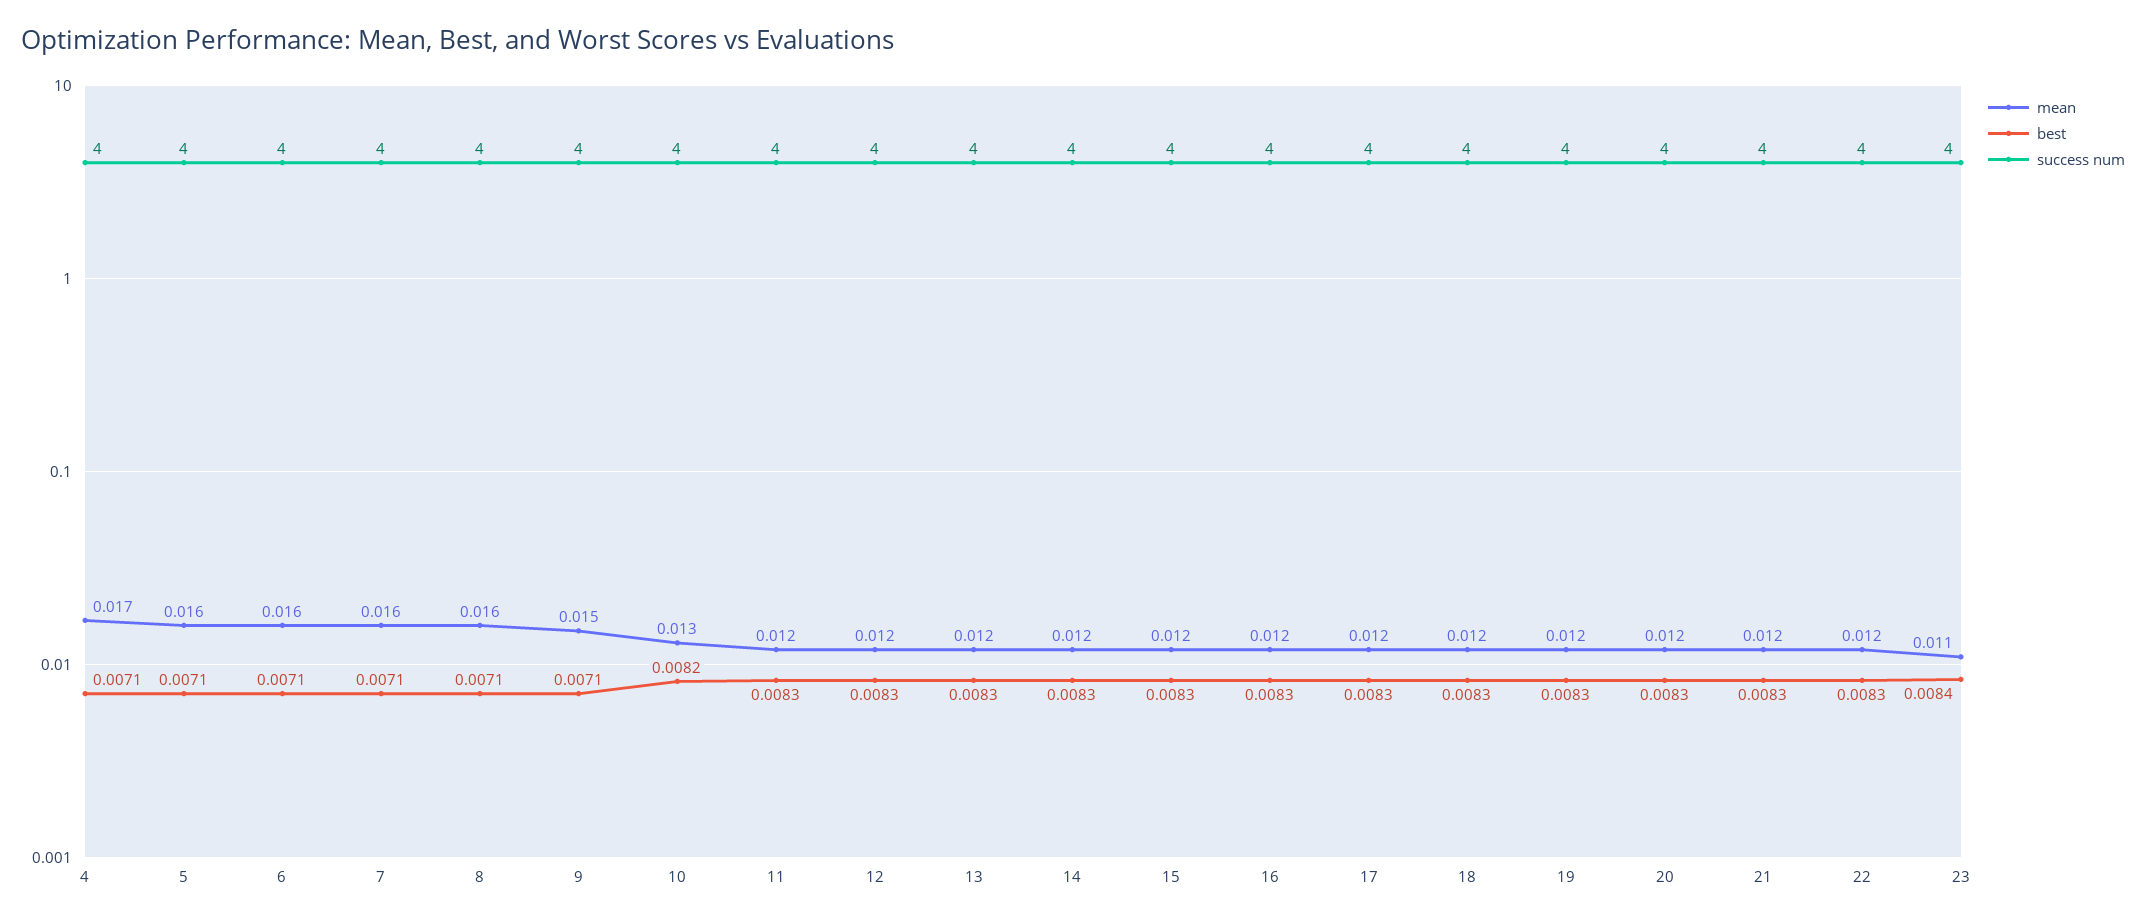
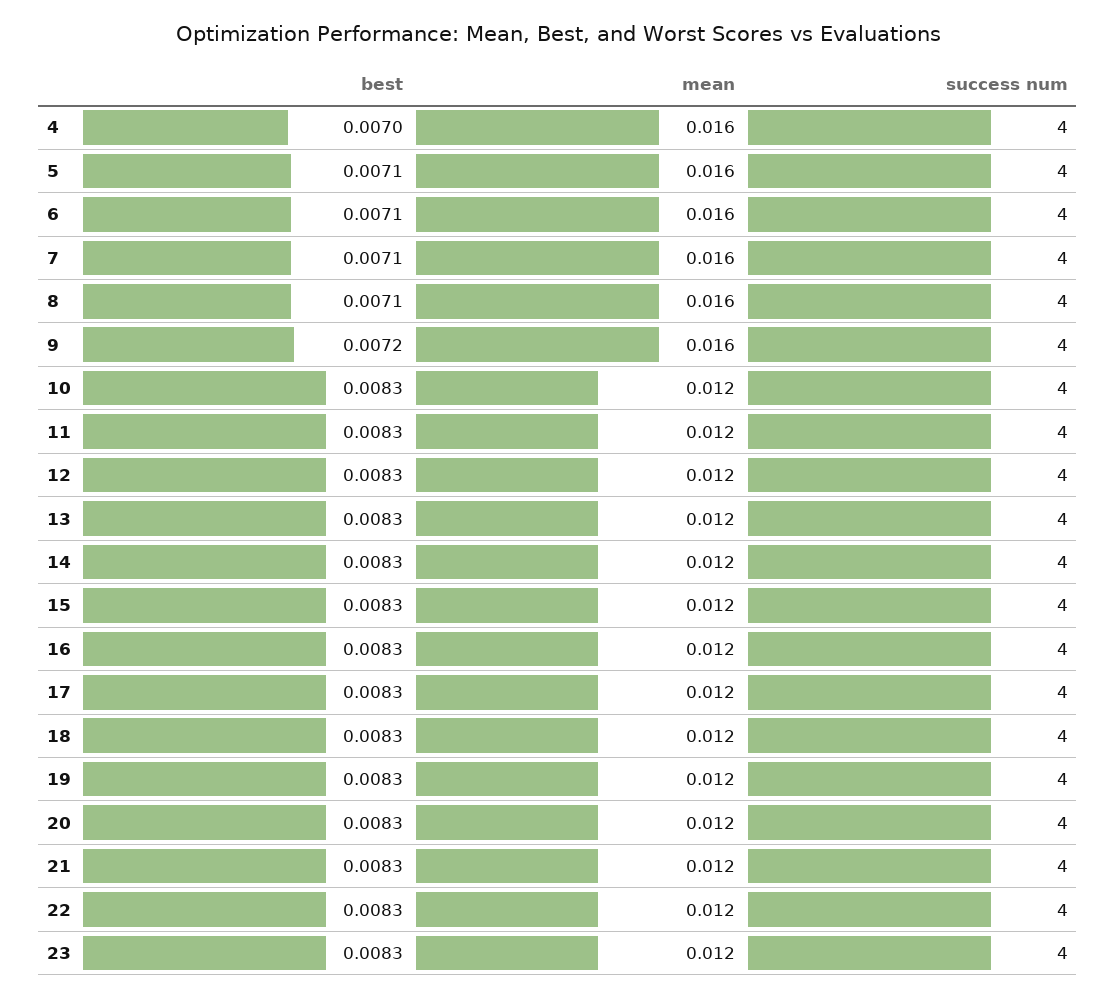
mean, 4: 0.017 -> 0.016
best, 4: 0.0071 -> 0.007
mean, 9: 0.015 -> 0.016
best, 9: 0.0071 -> 0.0072
mean, 10: 0.013 -> 0.012
best, 10: 0.0082 -> 0.0083
mean, 23: 0.011 -> 0.012
best, 23: 0.0084 -> 0.0083

